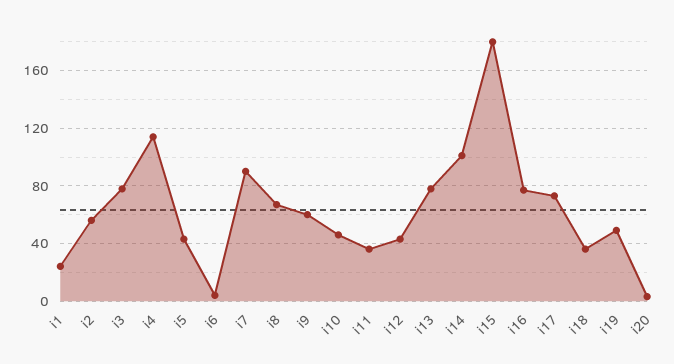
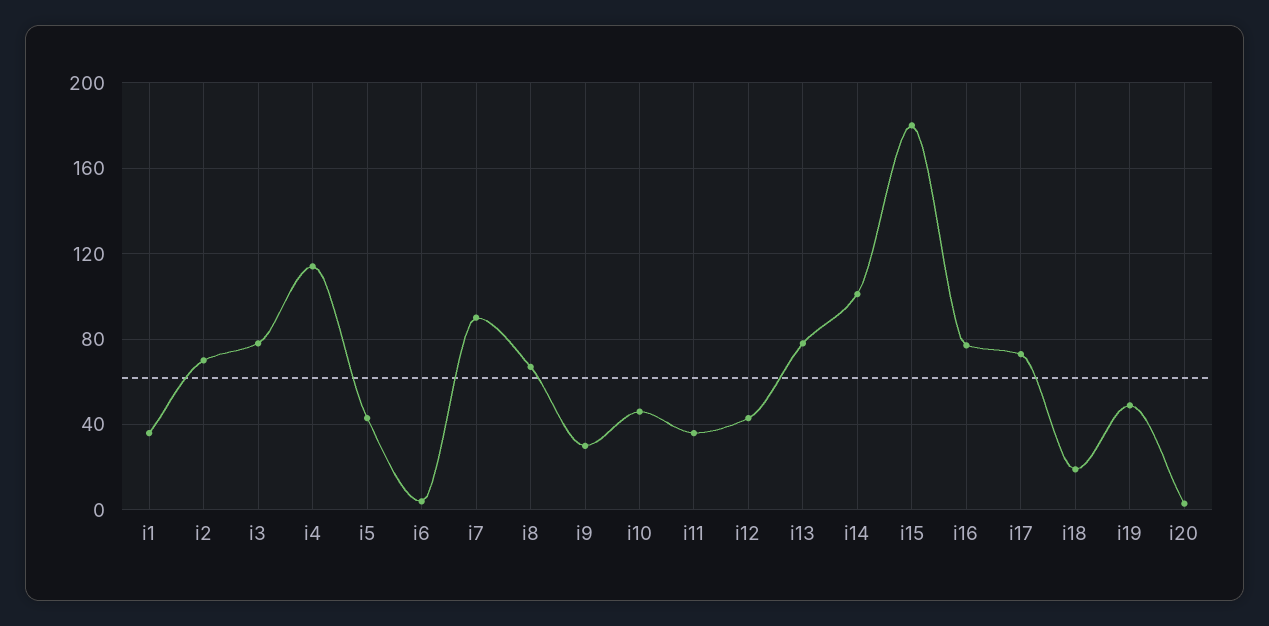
i1: 25 -> 35
i2: 55 -> 70
i9: 60 -> 30
i18: 35 -> 20

